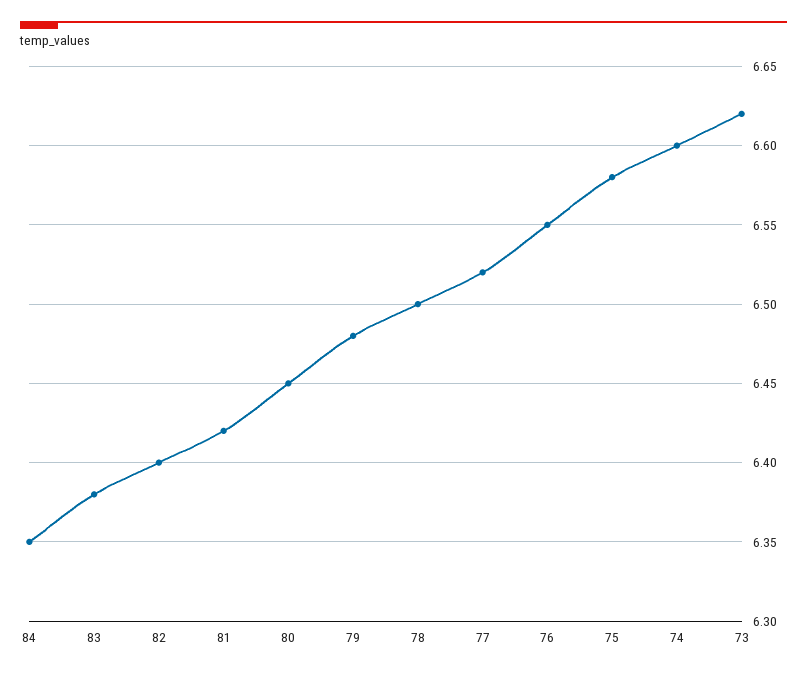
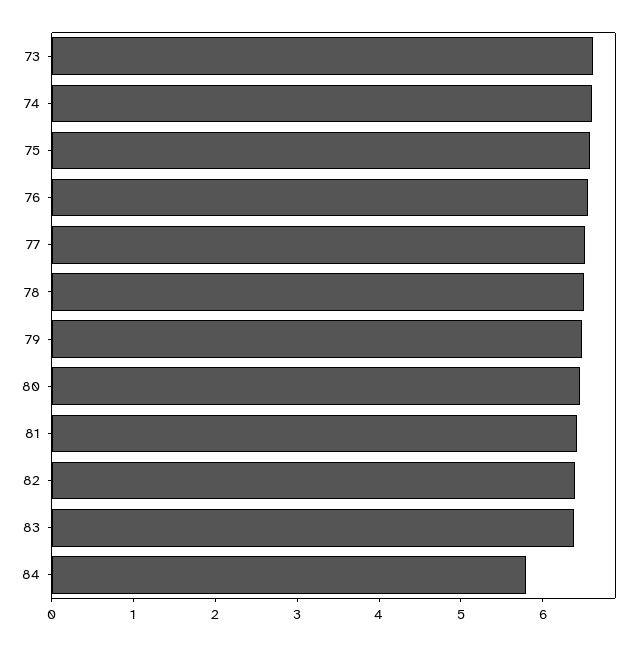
84: 6.35 -> 5.8

